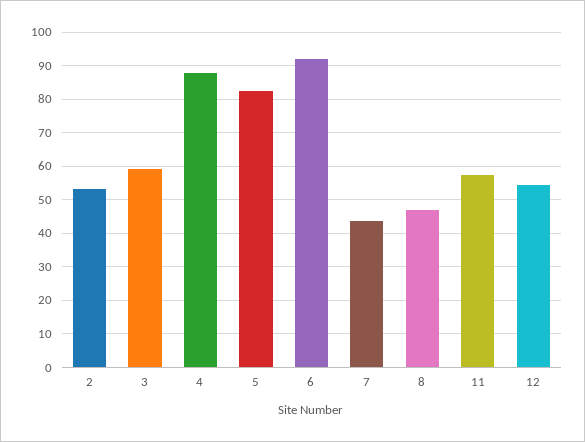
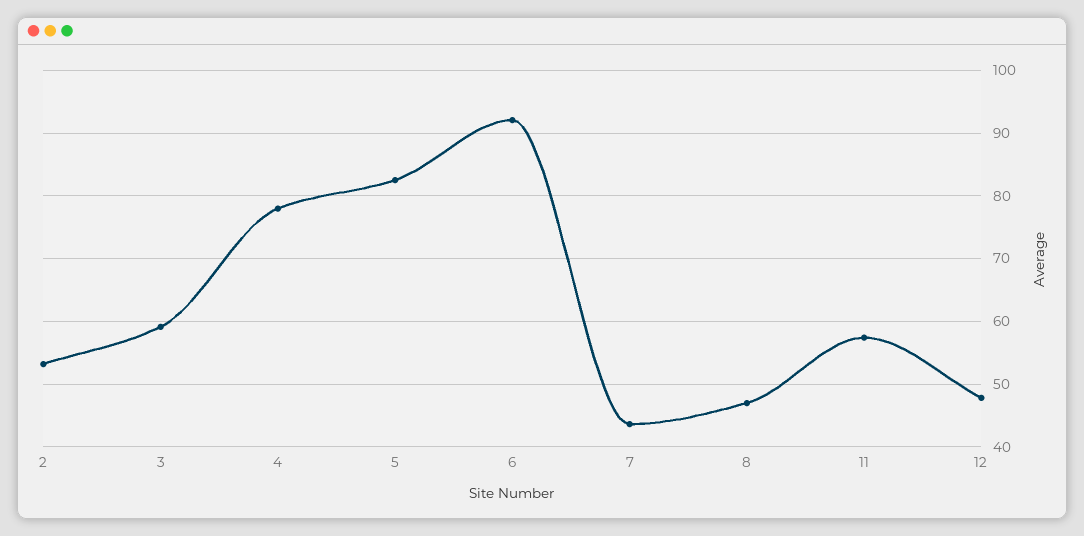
4: 88 -> 78
12: 54 -> 48

